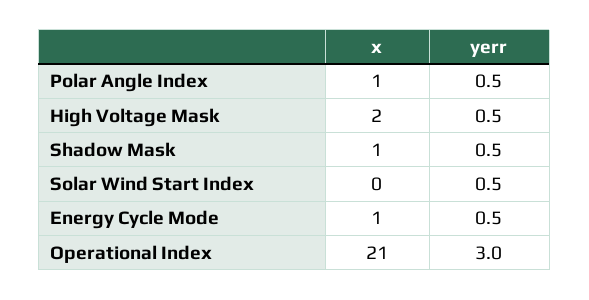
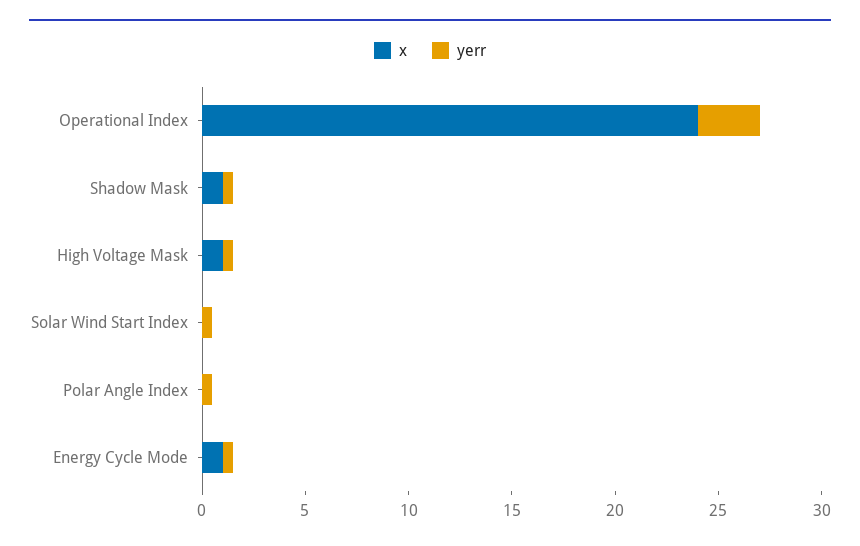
x, Polar Angle Index: 1 -> 0
x, High Voltage Mask: 2 -> 1
x, Operational Index: 21 -> 24

